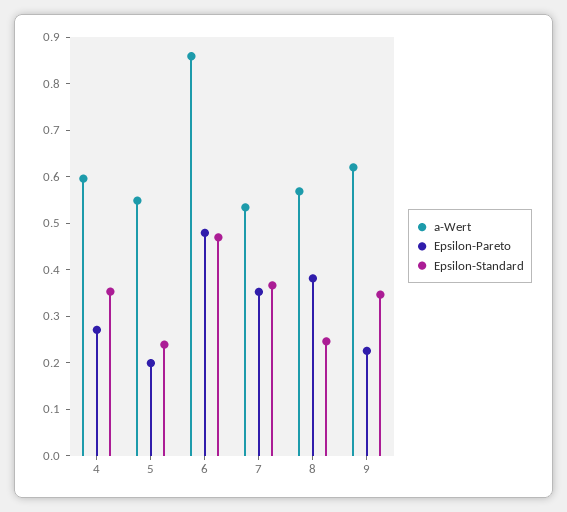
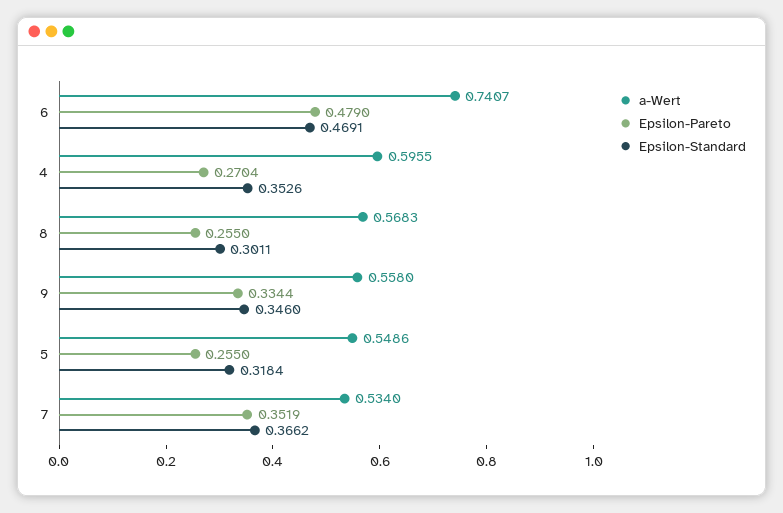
Epsilon-Pareto, 5: 0.2 -> 0.255
Epsilon-Standard, 5: 0.24 -> 0.3184
a-Wert, 6: 0.86 -> 0.7407
Epsilon-Pareto, 8: 0.38 -> 0.255
Epsilon-Standard, 8: 0.24 -> 0.3011
a-Wert, 9: 0.62 -> 0.558
Epsilon-Pareto, 9: 0.22 -> 0.3344

